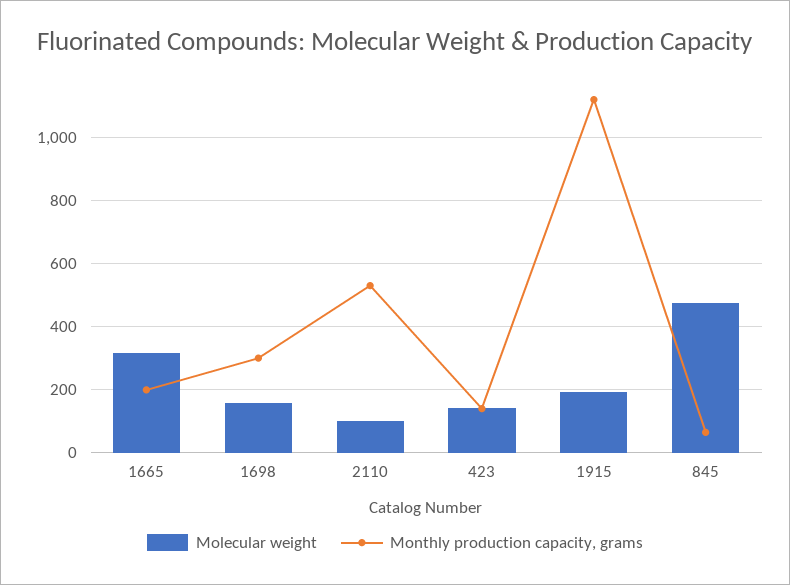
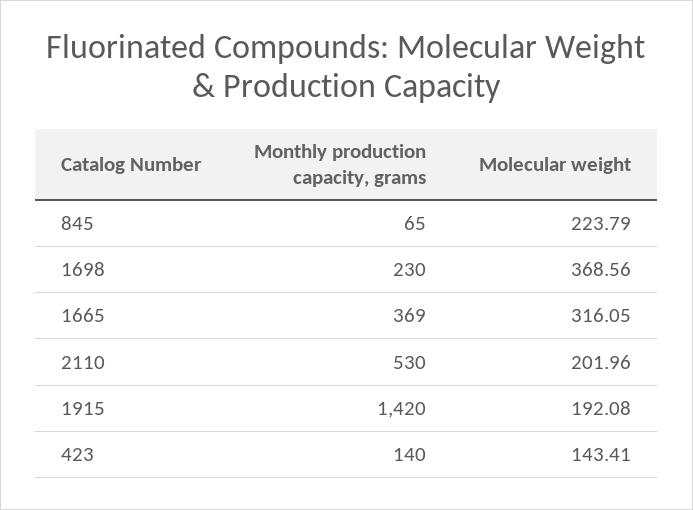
Monthly production capacity, grams, 1665: 200 -> 369
Molecular weight, 1698: 160 -> 368.56
Monthly production capacity, grams, 1698: 300 -> 230
Molecular weight, 2110: 100 -> 201.96
Monthly production capacity, grams, 1915: 1120 -> 1420
Molecular weight, 845: 480 -> 223.79

